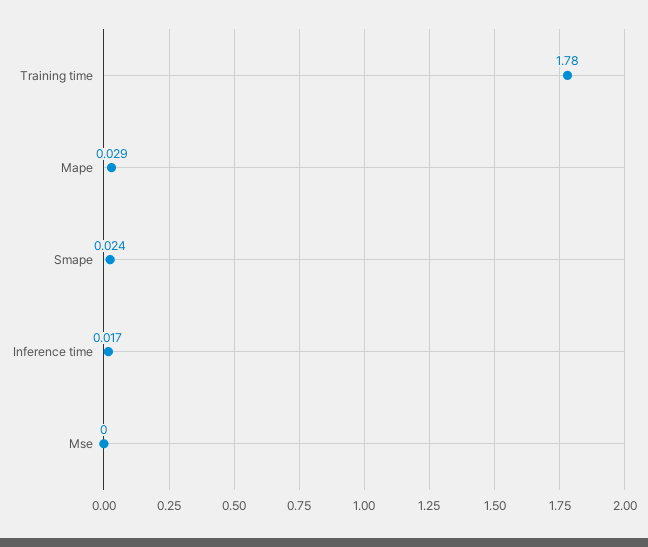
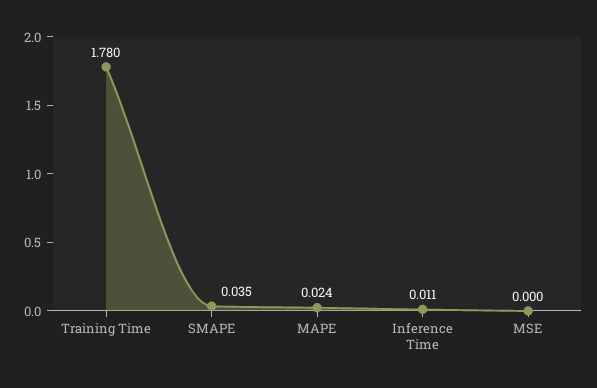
Mape: 0.029 -> 0.024
Smape: 0.024 -> 0.035
Inference time: 0.017 -> 0.011

